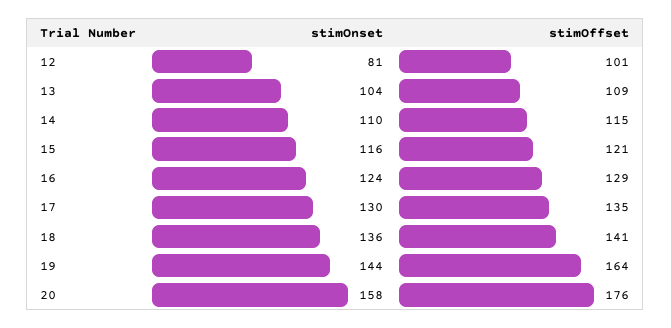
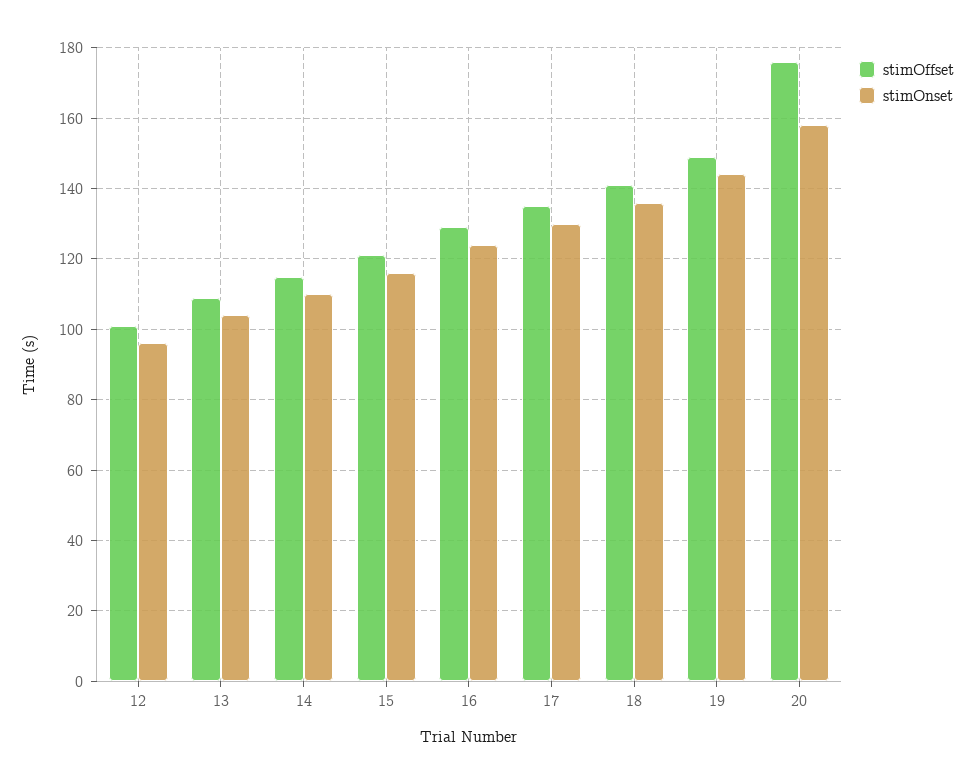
stimOnset, 12: 81 -> 95
stimOffset, 19: 164 -> 150

